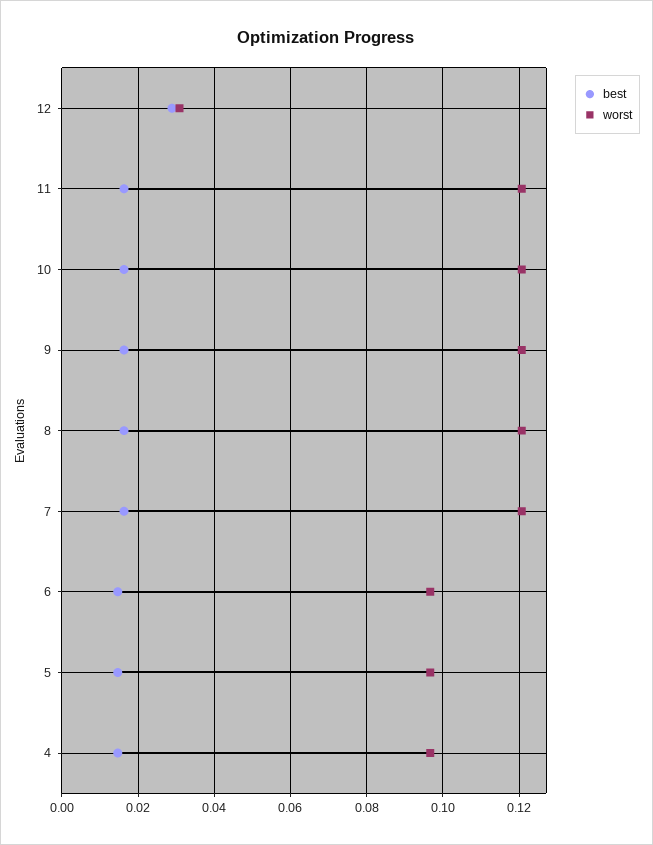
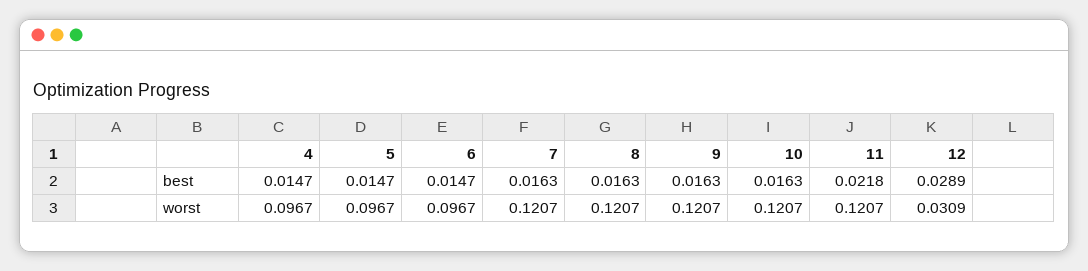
best, 11: 0.016 -> 0.0218

